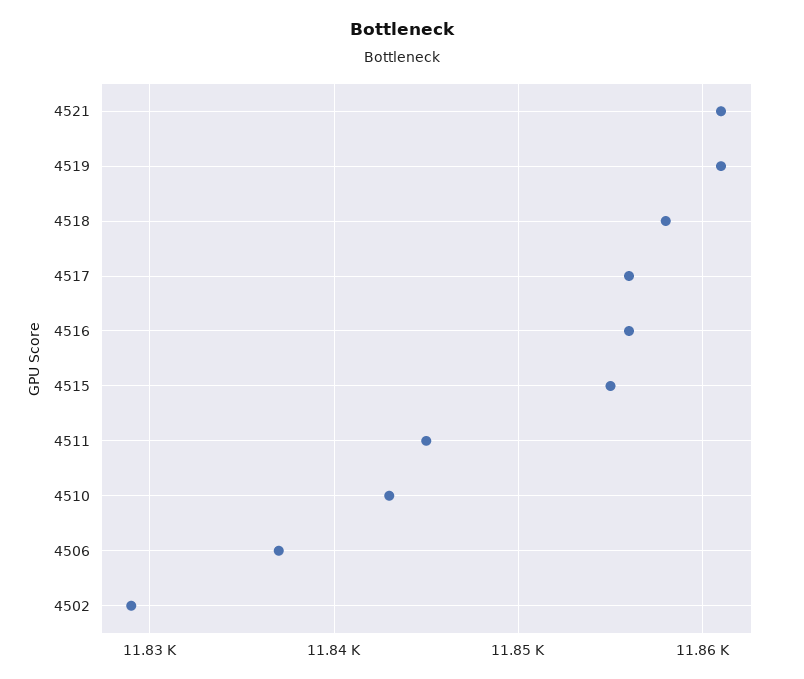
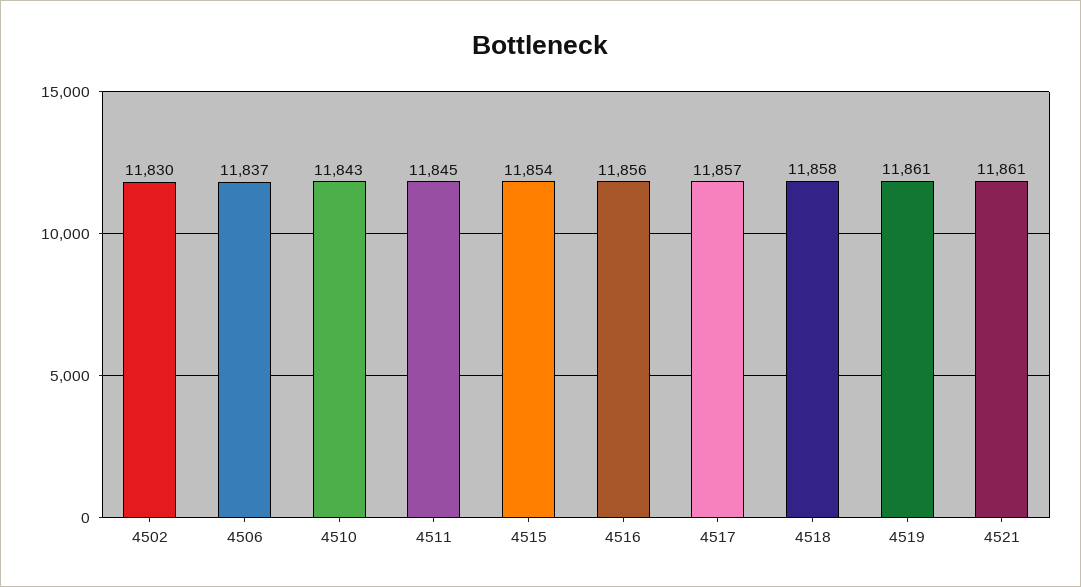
4517: 11856 -> 11857
4515: 11855 -> 11854
4502: 11829 -> 11830

